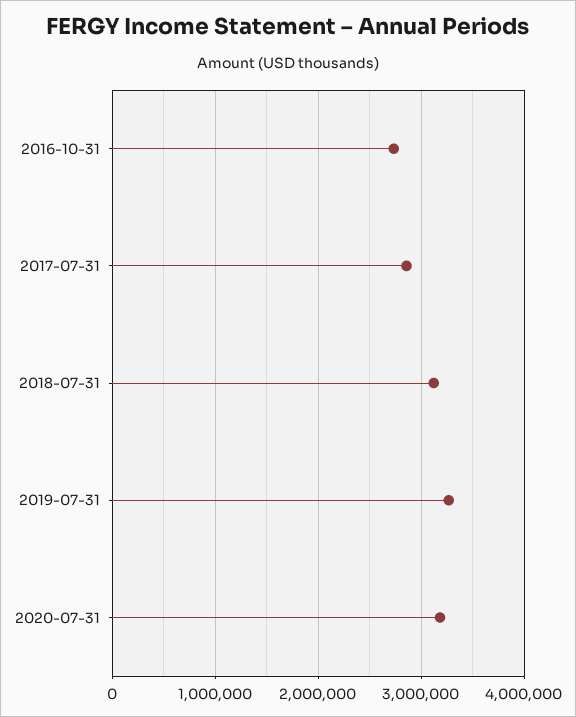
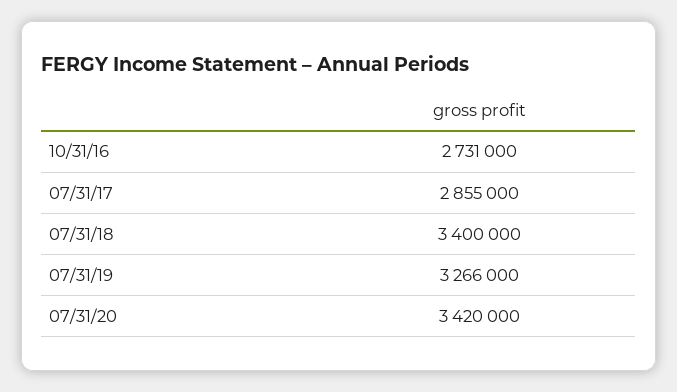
2018-07-31: 3100000 -> 3400000
2020-07-31: 3200000 -> 3420000

